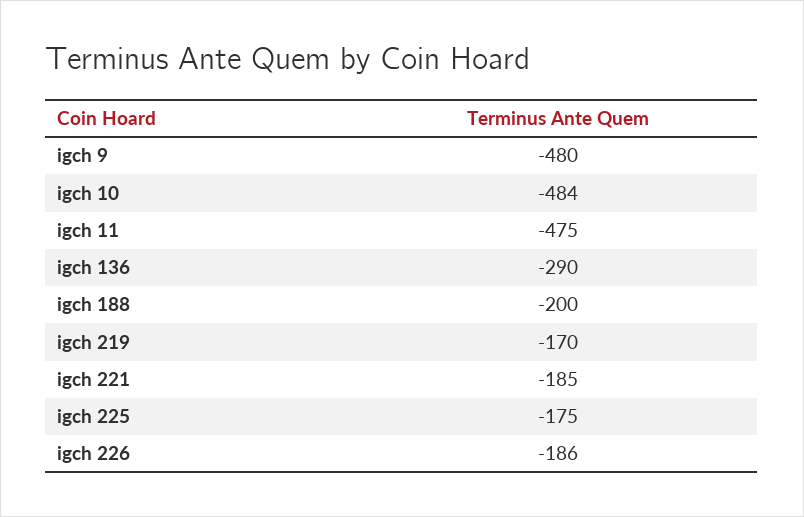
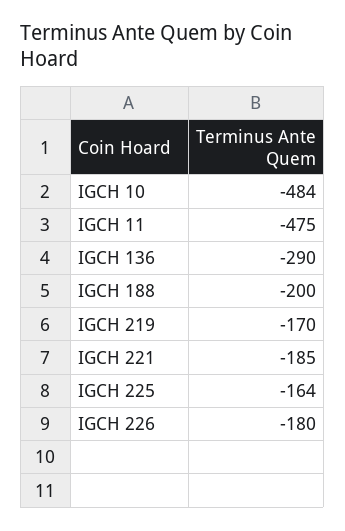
igch 9: -480 -> none
igch 225: -175 -> -164
igch 226: -186 -> -180

